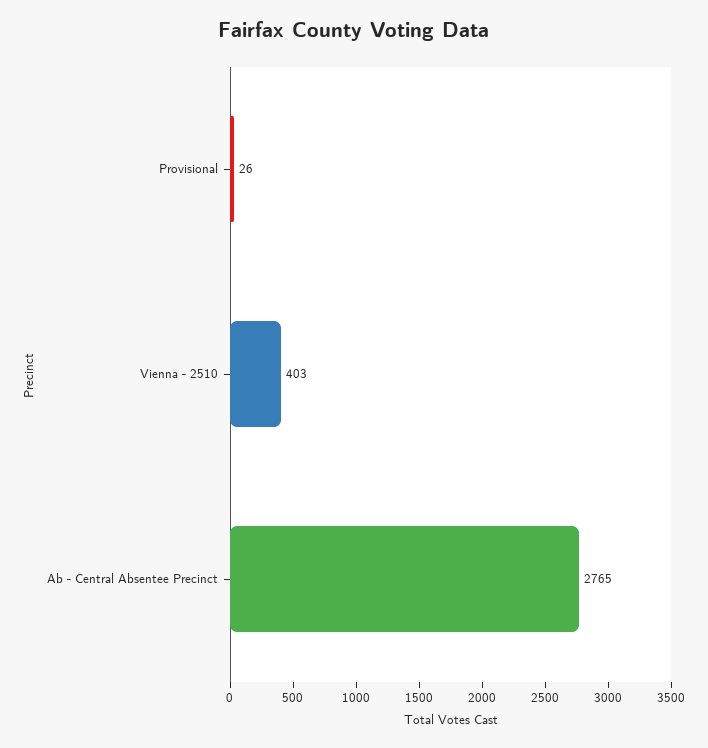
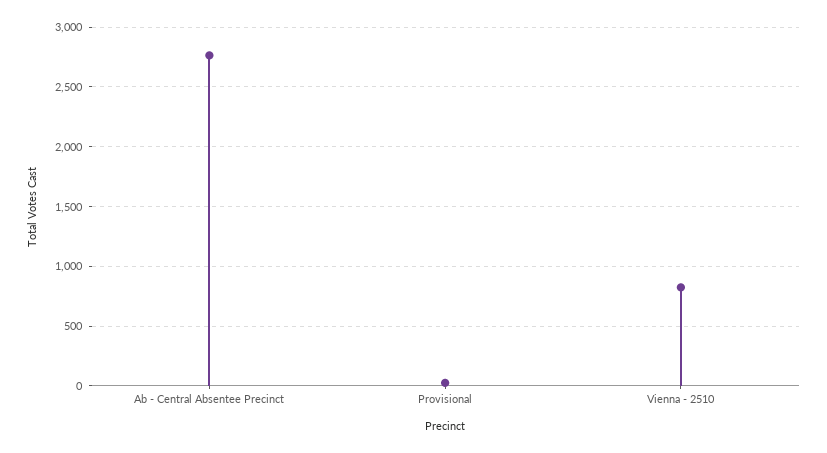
Vienna - 2510: 403 -> 800

